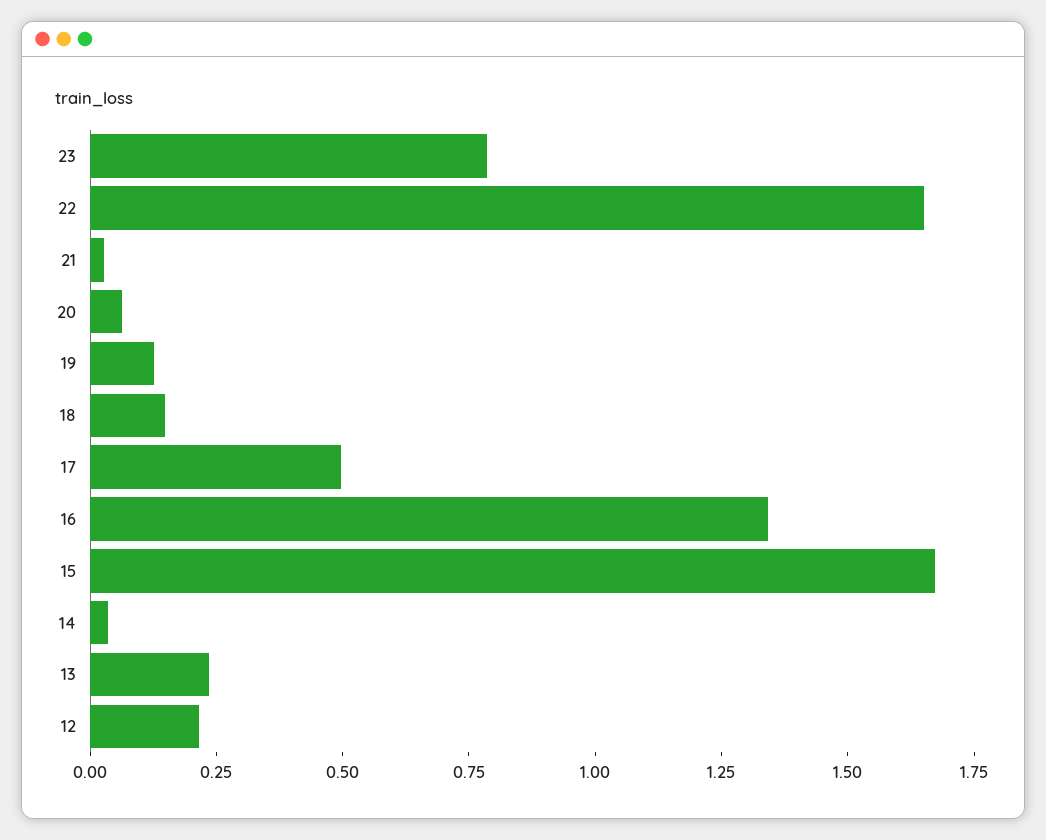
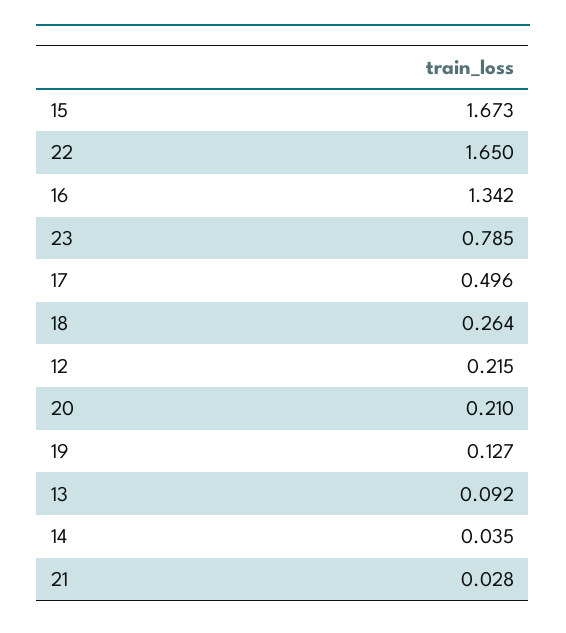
20: 0.05 -> 0.21
18: 0.15 -> 0.264
13: 0.25 -> 0.092

